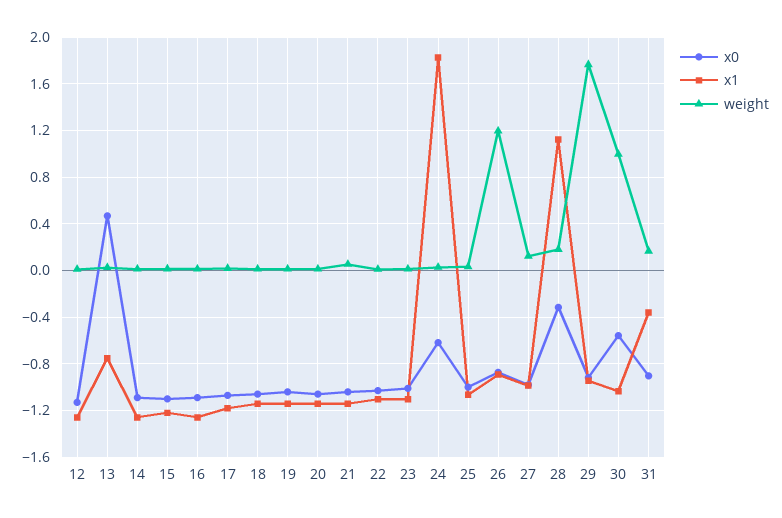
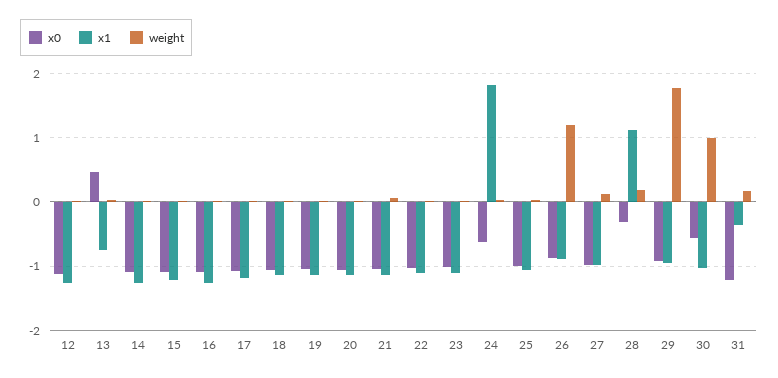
x0, 31: -0.9 -> -1.2

